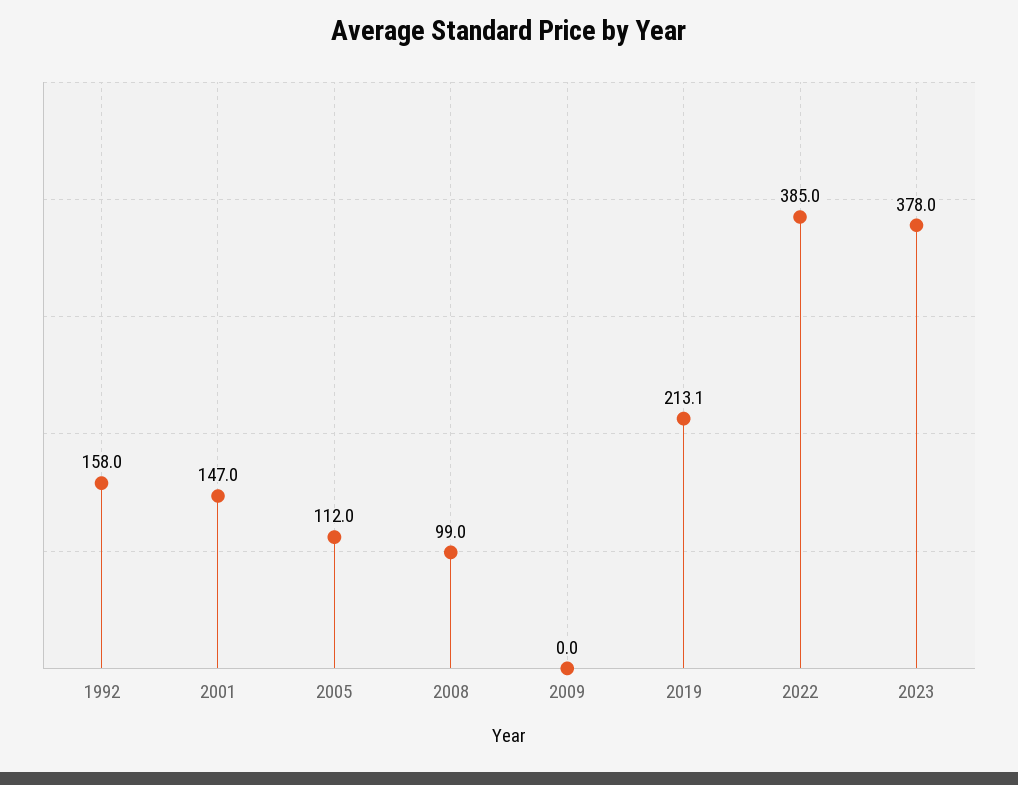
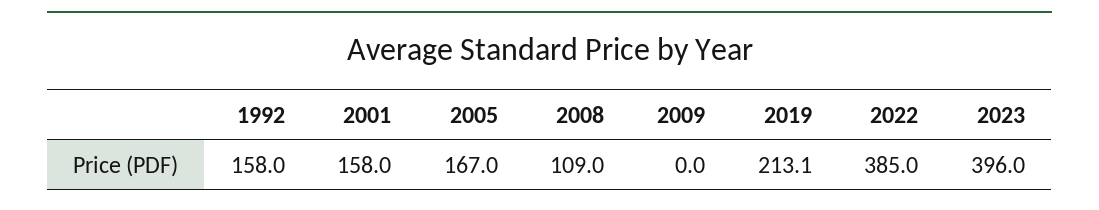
2001: 147 -> 158
2005: 112 -> 167
2008: 99 -> 109
2023: 378 -> 396

